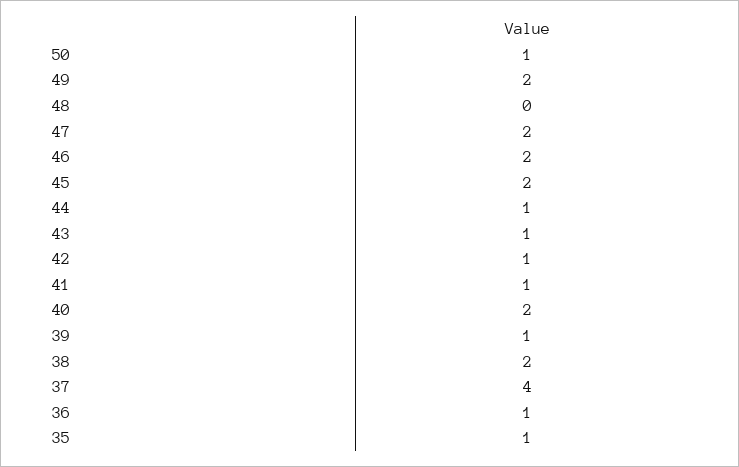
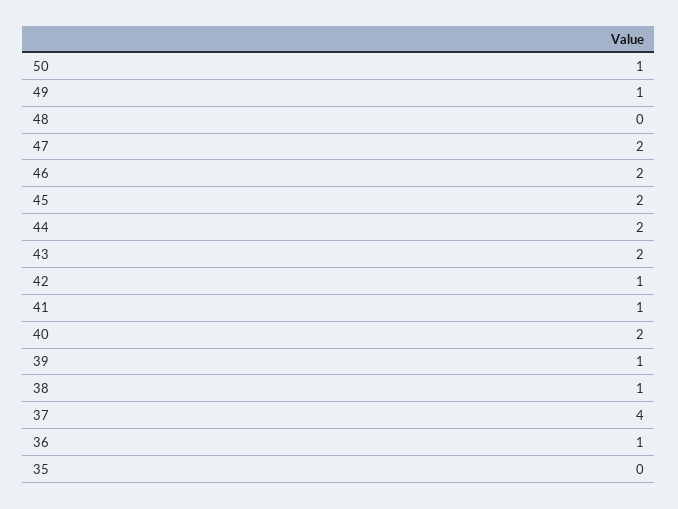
49: 2 -> 1
44: 1 -> 2
43: 1 -> 2
38: 2 -> 1
35: 1 -> 0

